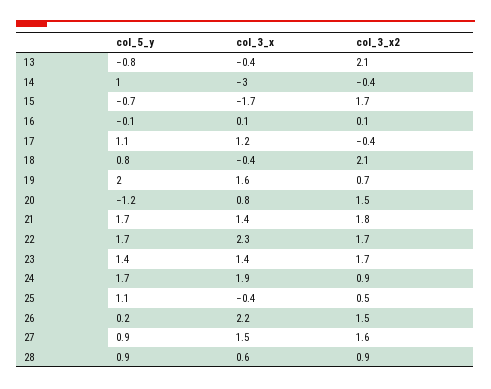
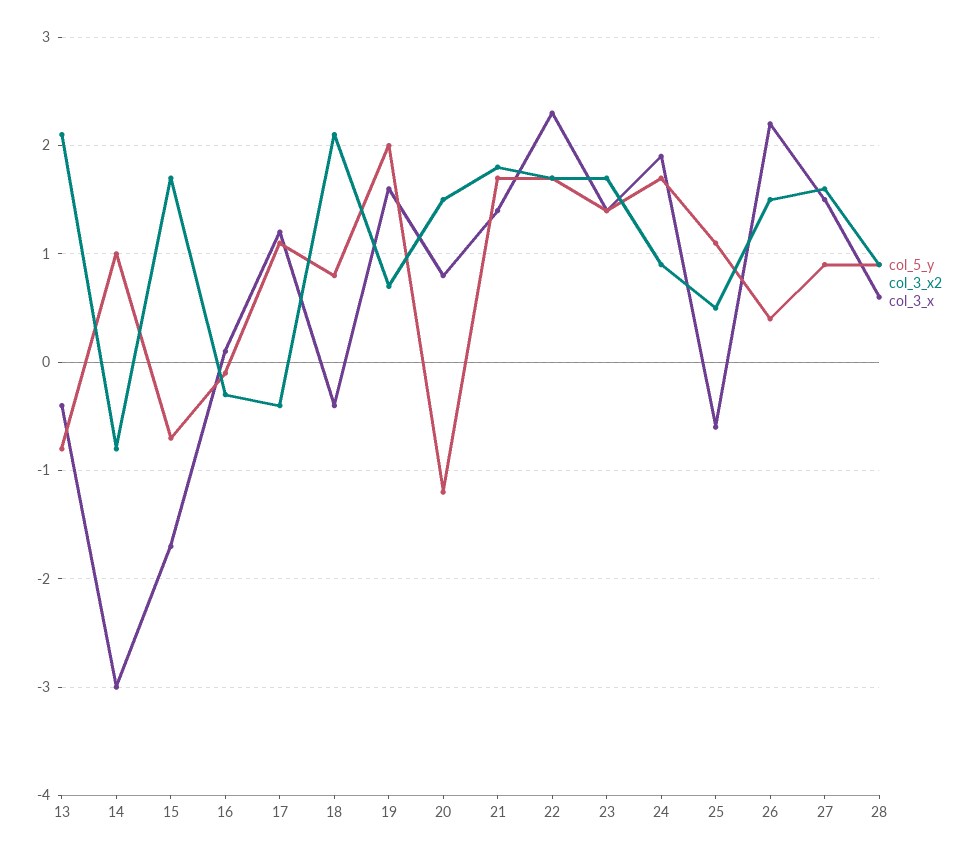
col_3_x2, 14: -0.4 -> -0.8
col_3_x2, 16: 0.1 -> -0.3
col_3_x, 25: -0.4 -> -0.6
col_5_y, 26: 0.2 -> 0.4

